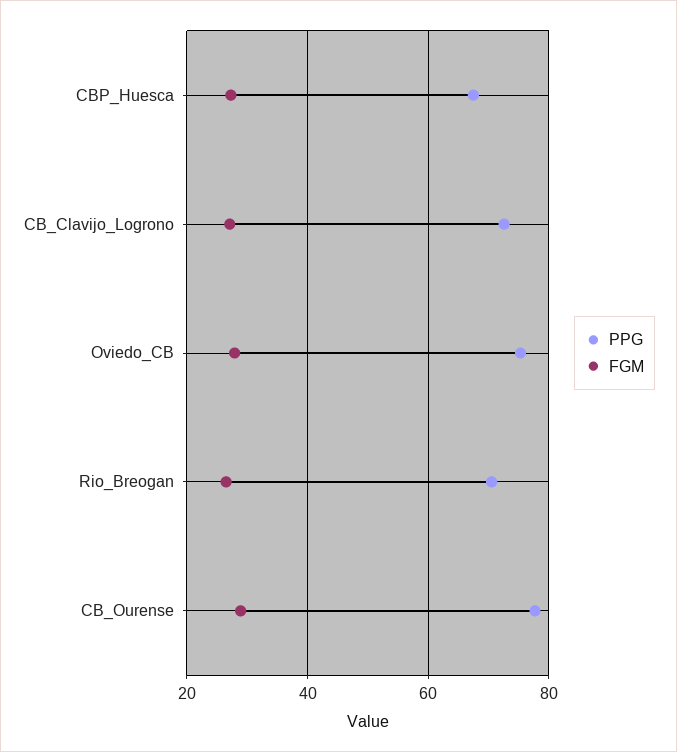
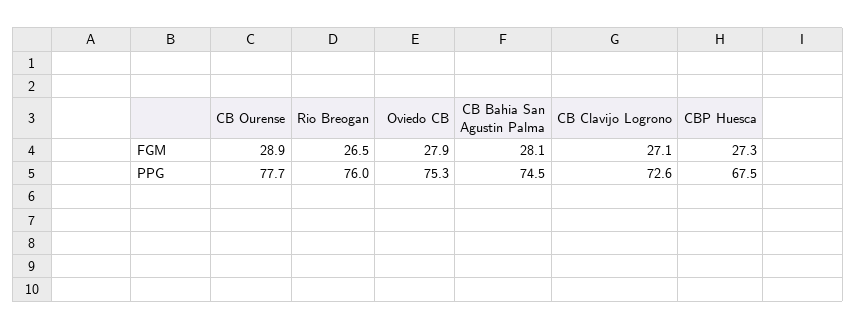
PPG, Rio_Breogan: 70 -> 76
FGM, CB Bahia San Agustin Palma: none -> 28.1
PPG, CB Bahia San Agustin Palma: none -> 74.5

